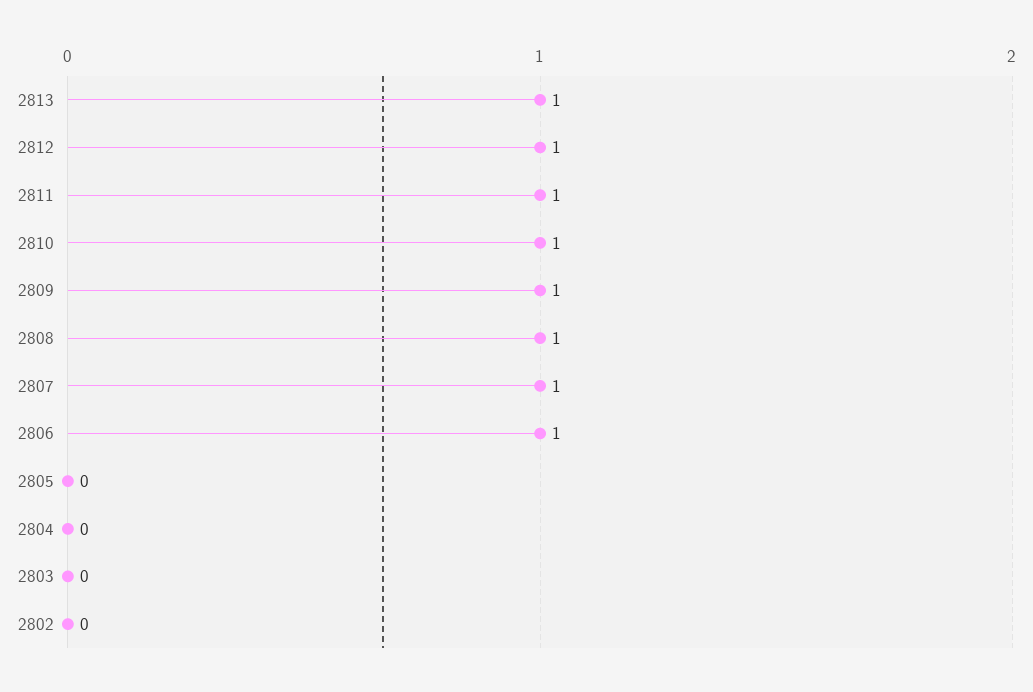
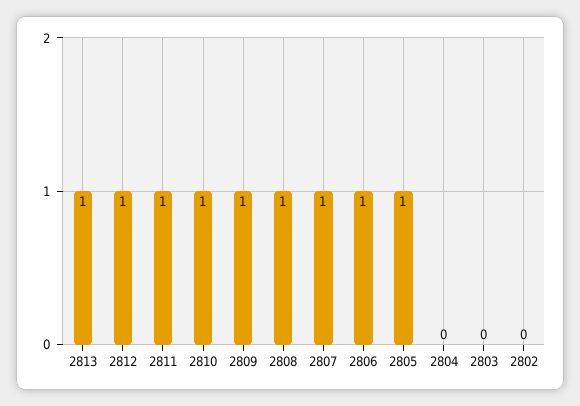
2805: 0 -> 1

